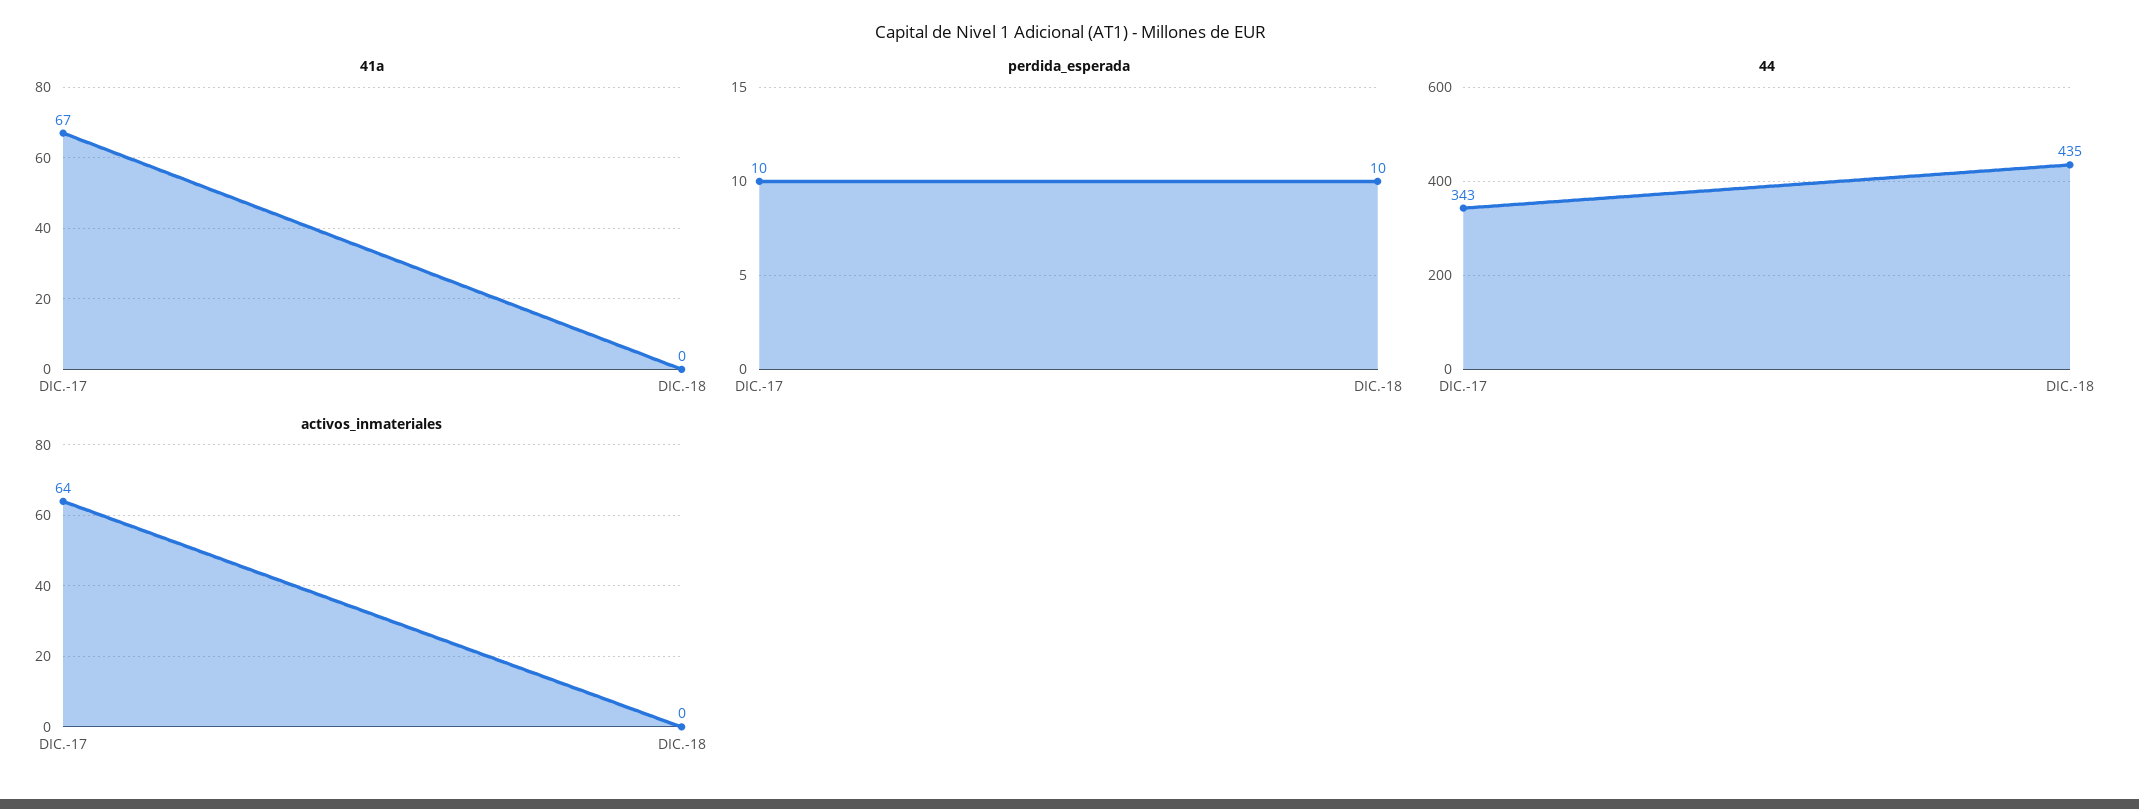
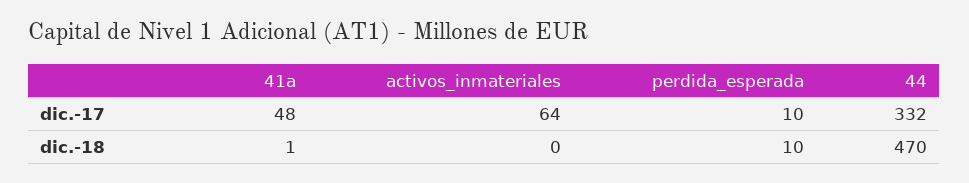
41a, DIC.-17: 67 -> 48
41a, DIC.-18: 0 -> 1
44, DIC.-17: 343 -> 332
44, DIC.-18: 435 -> 470

